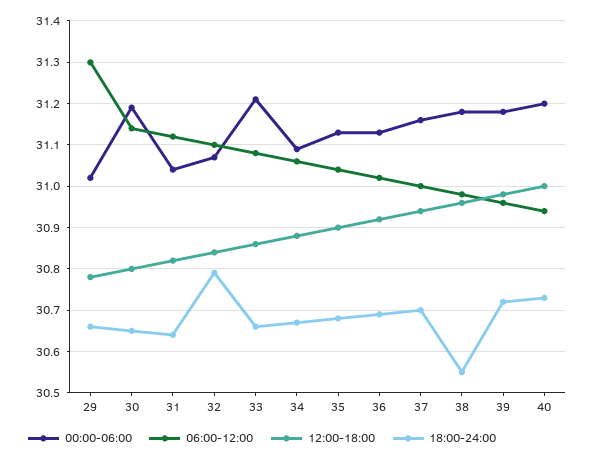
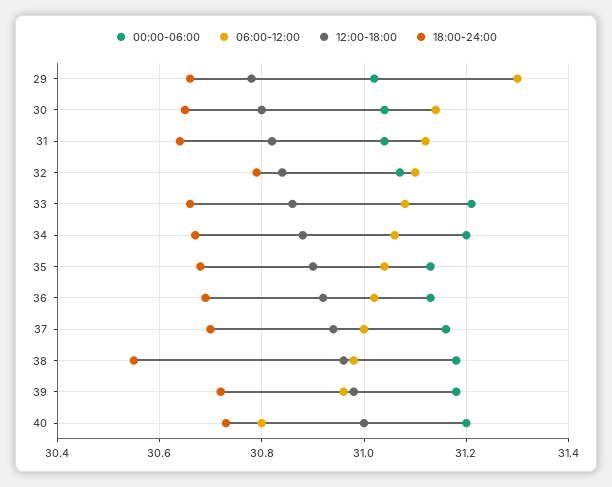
00:00-06:00, 30: 31.2 -> 31.05
00:00-06:00, 34: 31.1 -> 31.2
06:00-12:00, 40: 30.95 -> 30.8

